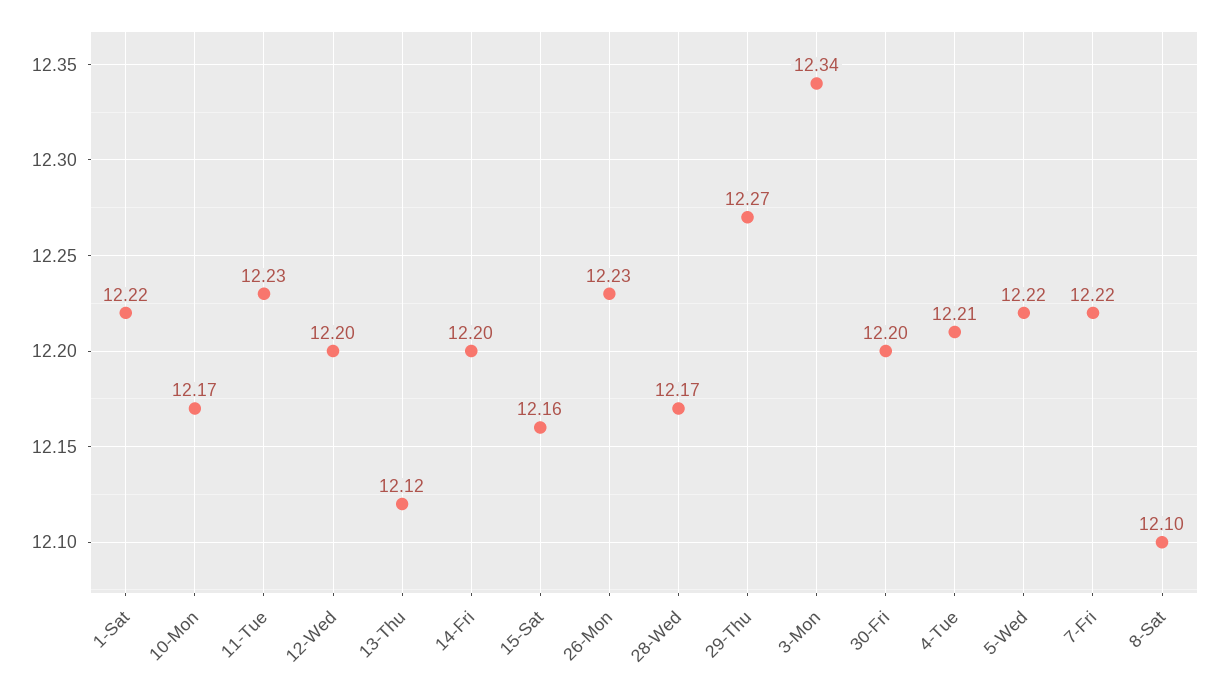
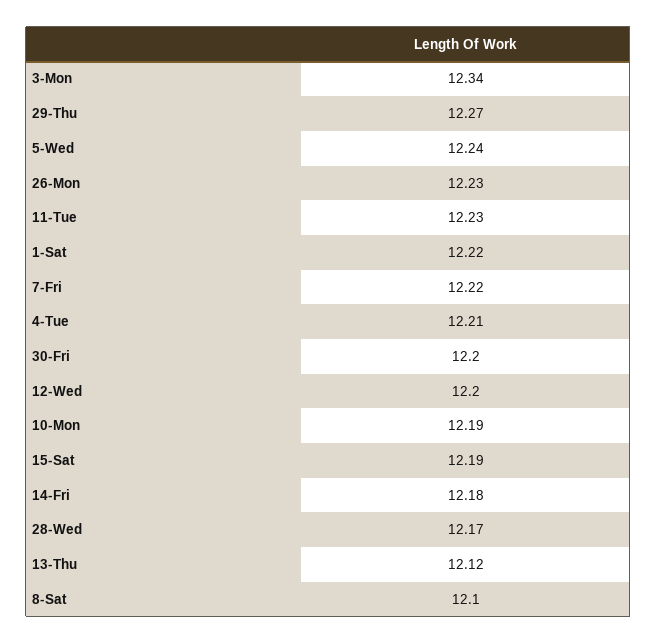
10-Mon: 12.17 -> 12.19
14-Fri: 12.2 -> 12.18
15-Sat: 12.16 -> 12.19
5-Wed: 12.22 -> 12.24

